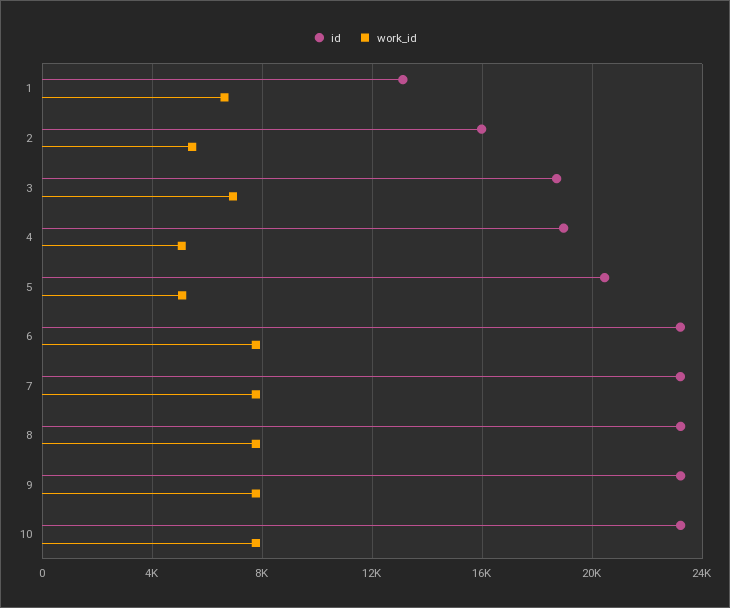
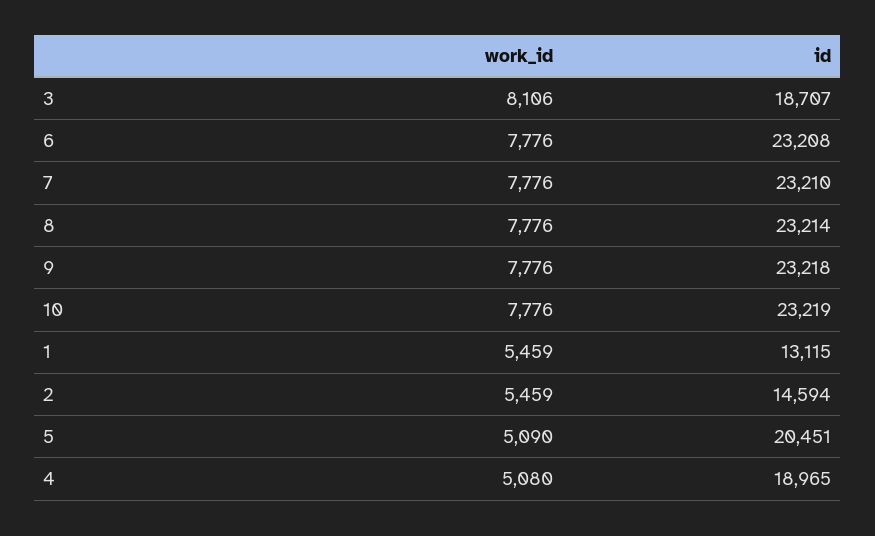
work_id, 1: 6500 -> 5459
id, 2: 16000 -> 14594
work_id, 3: 7000 -> 8106

